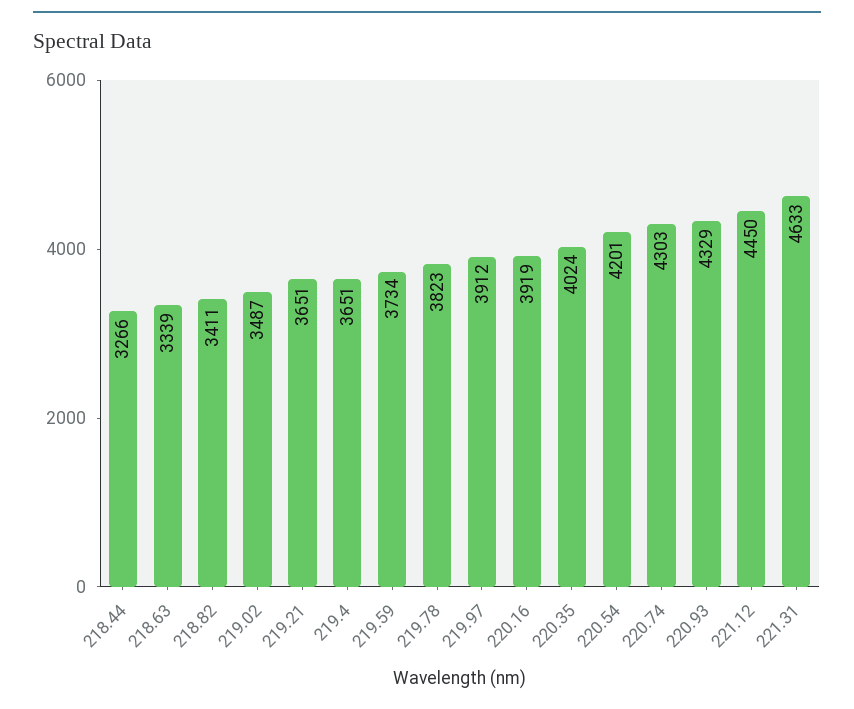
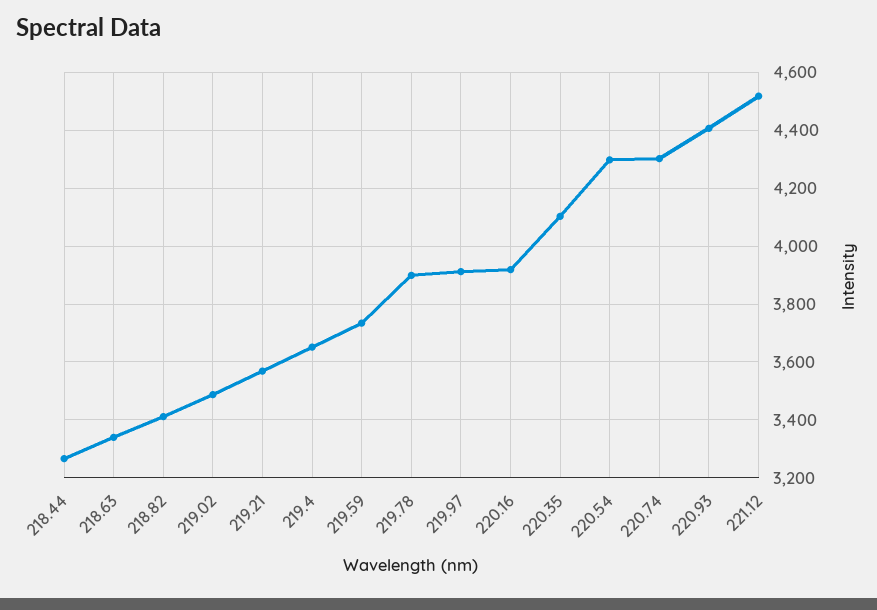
219.21: 3651 -> 3575
219.78: 3823 -> 3900
220.35: 4024 -> 4100
220.54: 4201 -> 4300
220.93: 4329 -> 4400
221.12: 4450 -> 4525
221.31: 4633 -> none

